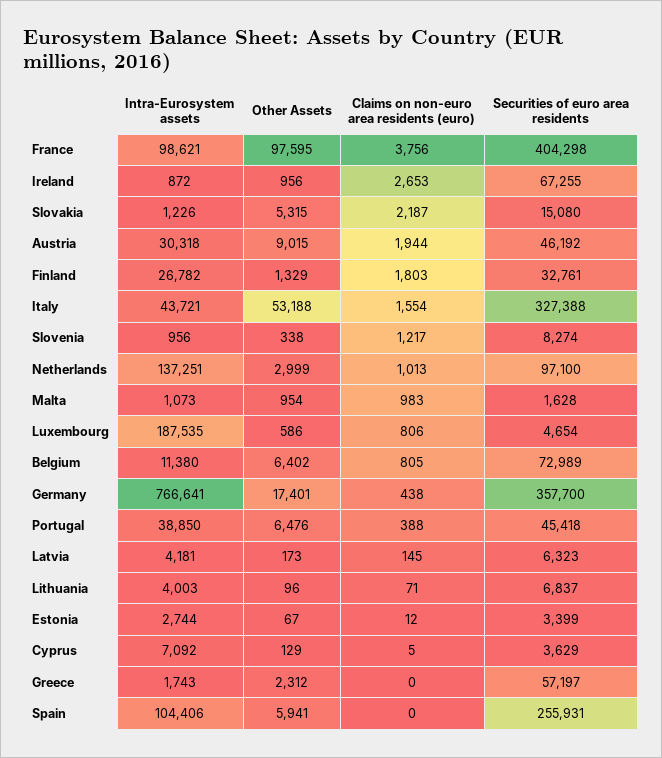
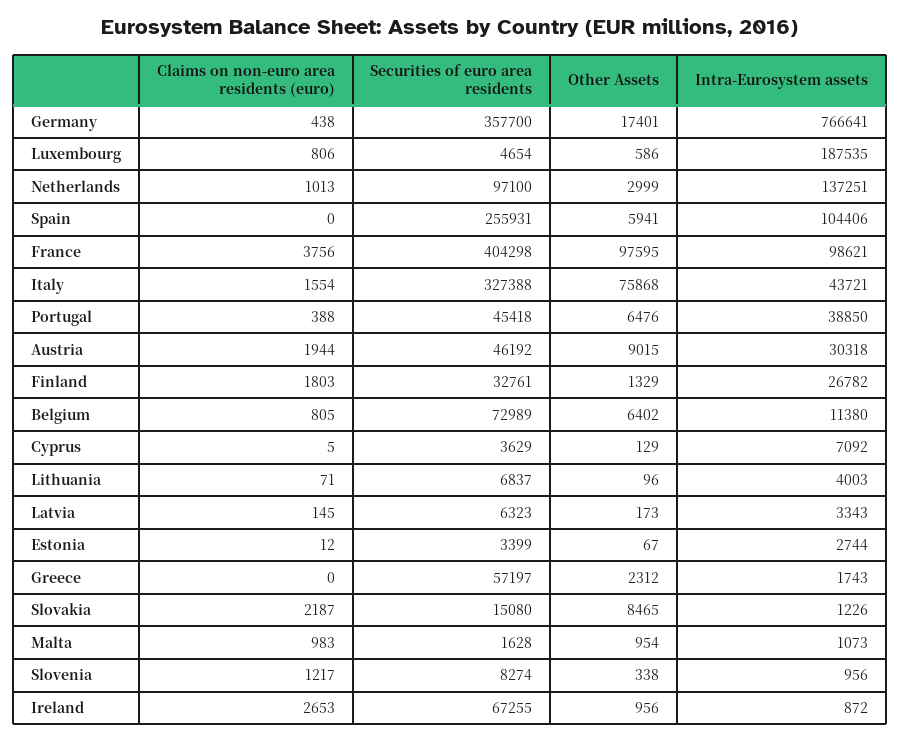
Other Assets, Slovakia: 5315 -> 8465
Other Assets, Italy: 53188 -> 75868
Intra-Eurosystem assets, Latvia: 4181 -> 3343

